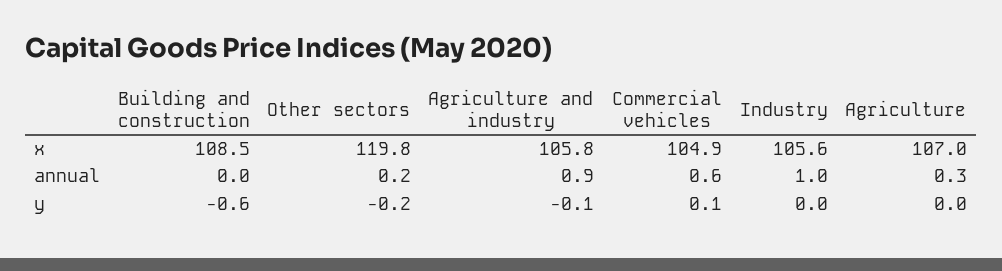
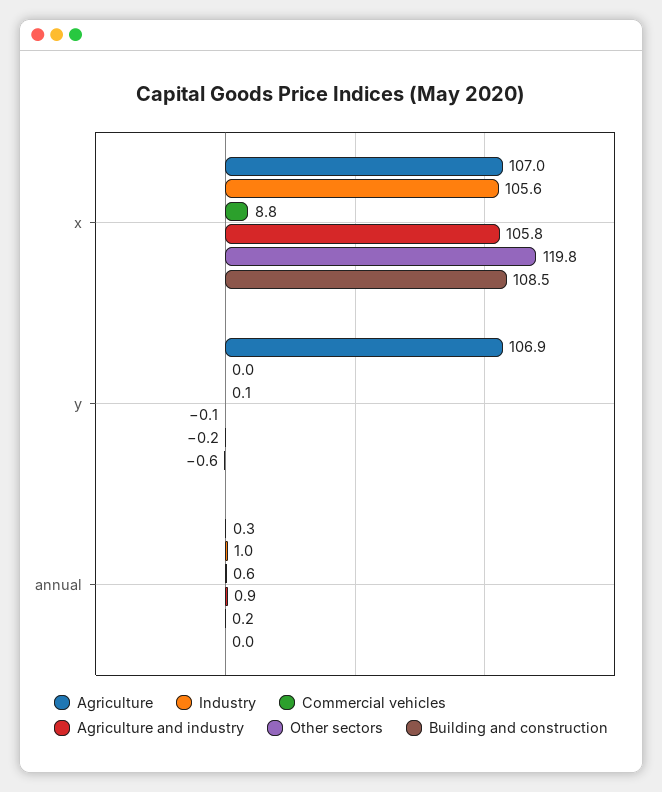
Commercial vehicles, x: 104.9 -> 8.8
Agriculture, y: 0 -> 106.9

